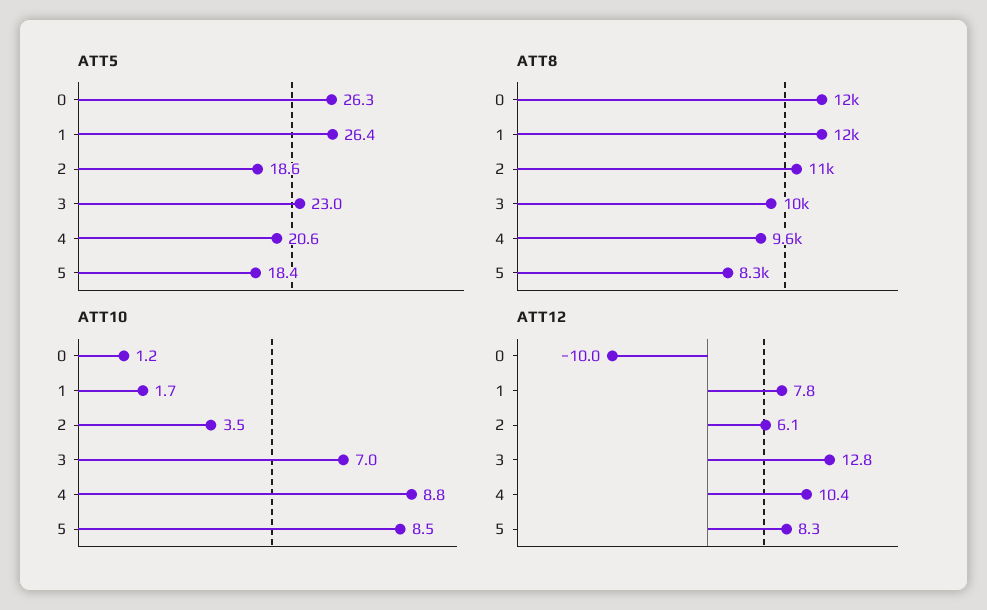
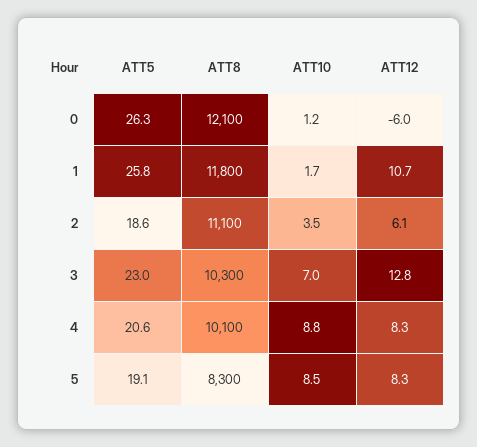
ATT5, 1: 26.4 -> 25.8
ATT5, 5: 18.4 -> 19.1
ATT8, 4: 9600 -> 10100
ATT12, 0: -10 -> -6
ATT12, 1: 7.8 -> 10.7
ATT12, 4: 10.4 -> 8.3

